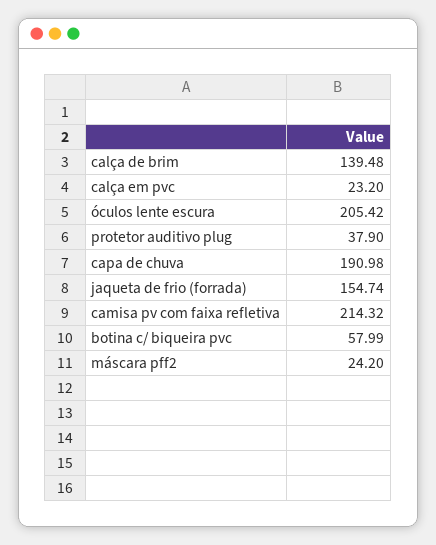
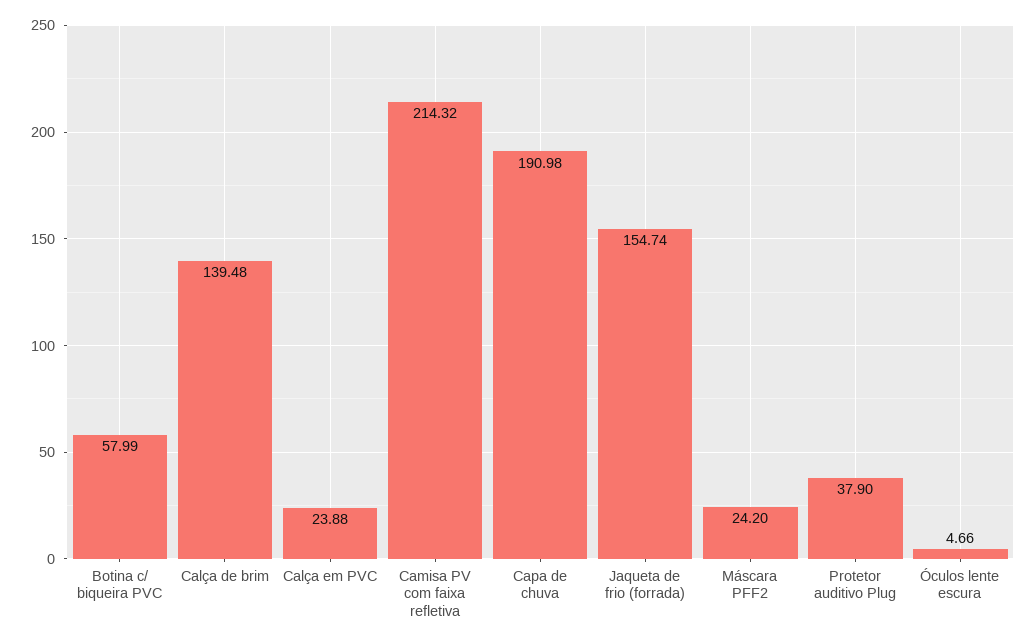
calça em pvc: 23.2 -> 23.88
óculos lente escura: 205.42 -> 4.66

